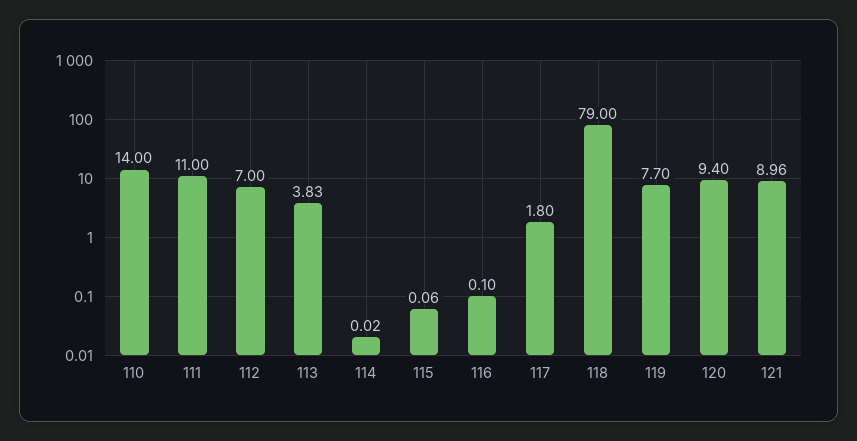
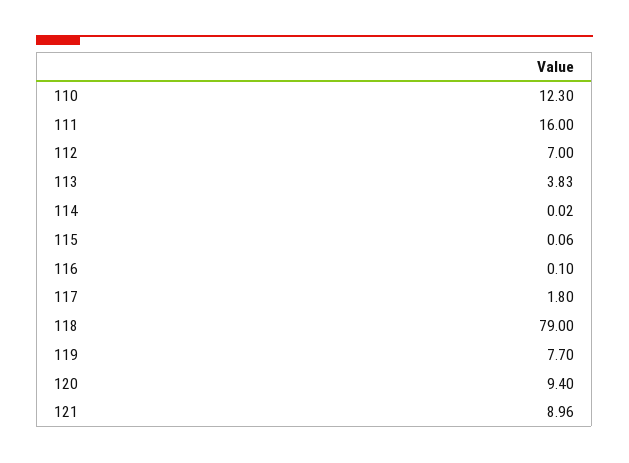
110: 14 -> 12.3
111: 11 -> 16

